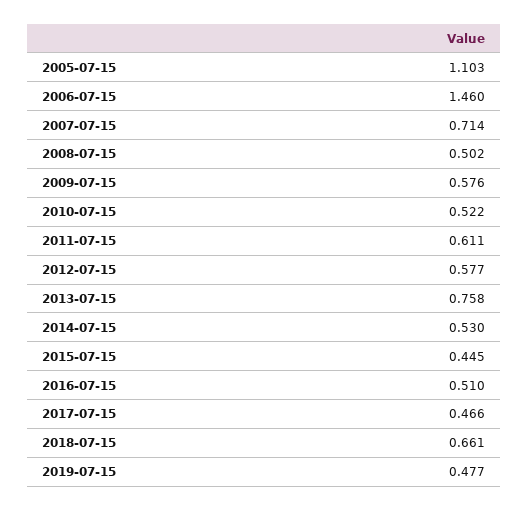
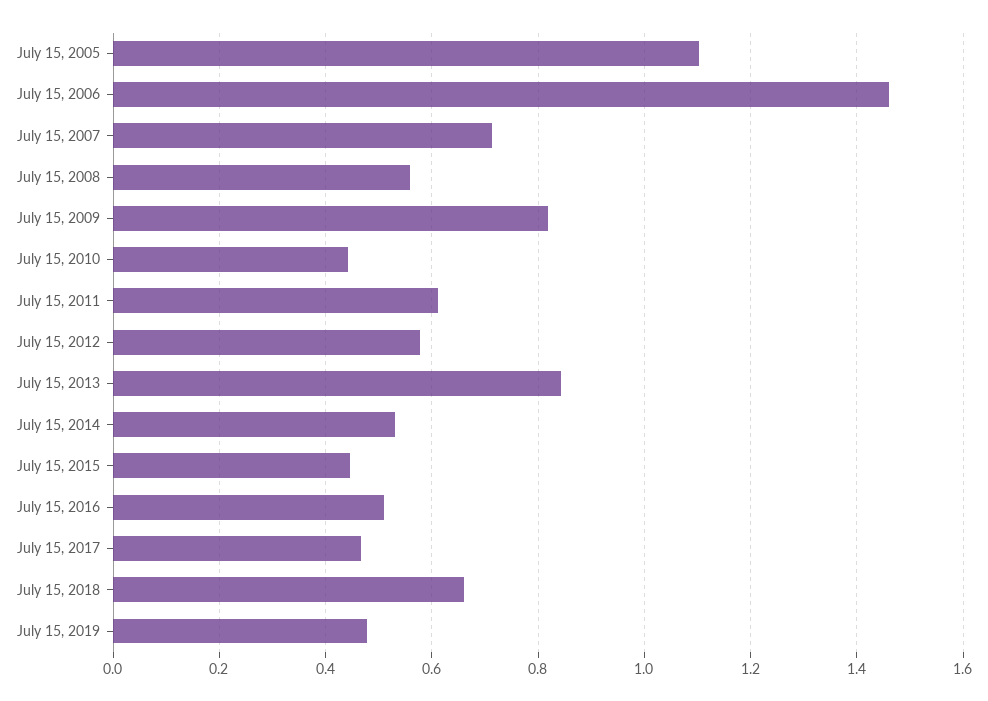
2008-07-15: 0.502 -> 0.56
2009-07-15: 0.576 -> 0.82
2010-07-15: 0.522 -> 0.44
2013-07-15: 0.758 -> 0.84

